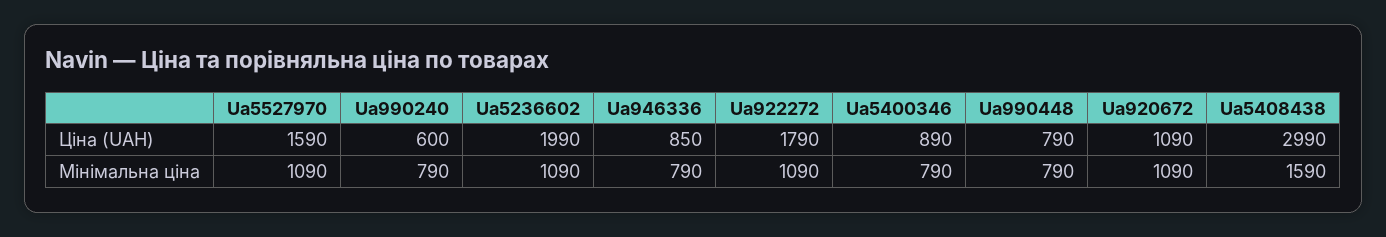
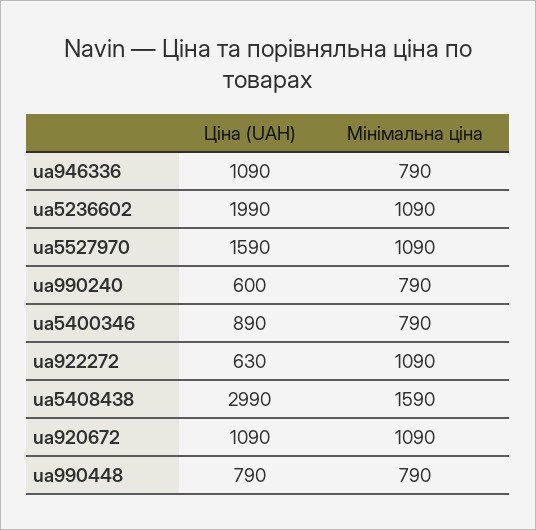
Ua946336, Ціна (UAH): 850 -> 1090
Ua922272, Ціна (UAH): 1790 -> 630

